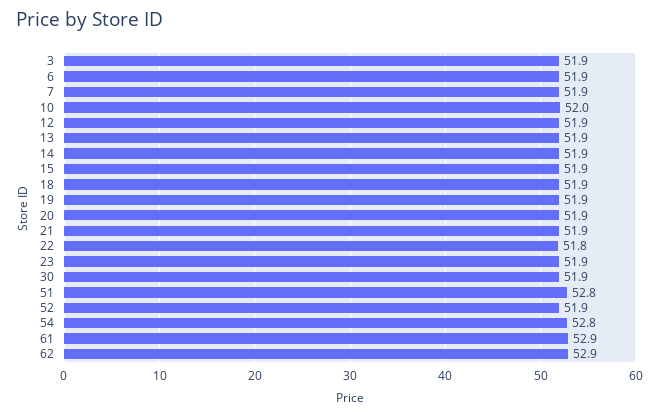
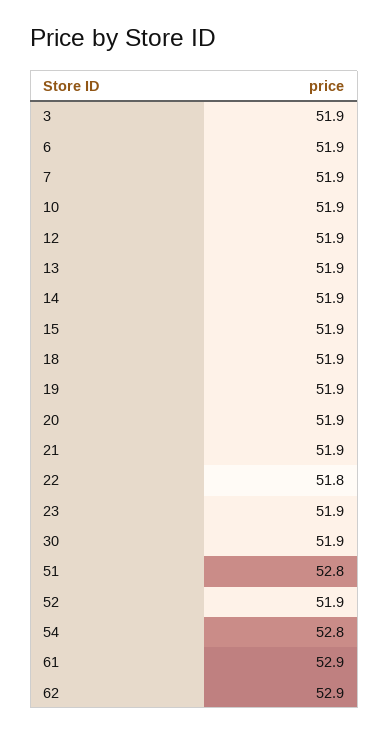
10: 52 -> 51.9

